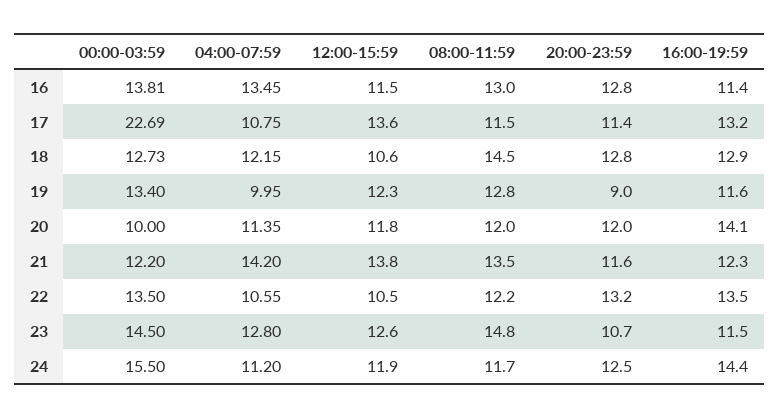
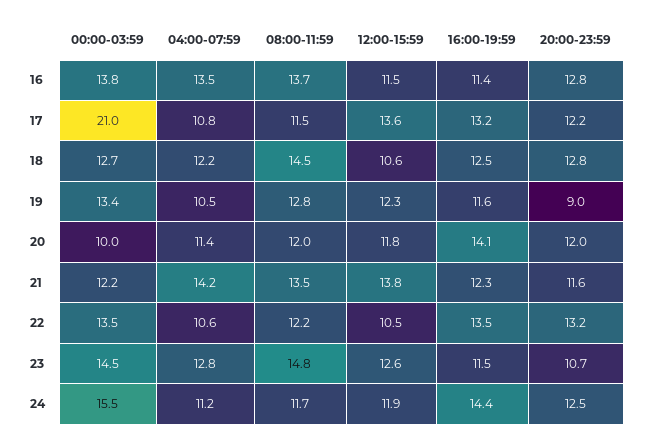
08:00-11:59, 16: 13 -> 13.7
00:00-03:59, 17: 22.69 -> 21
20:00-23:59, 17: 11.4 -> 12.2
16:00-19:59, 18: 12.9 -> 12.5
04:00-07:59, 19: 9.95 -> 10.5

